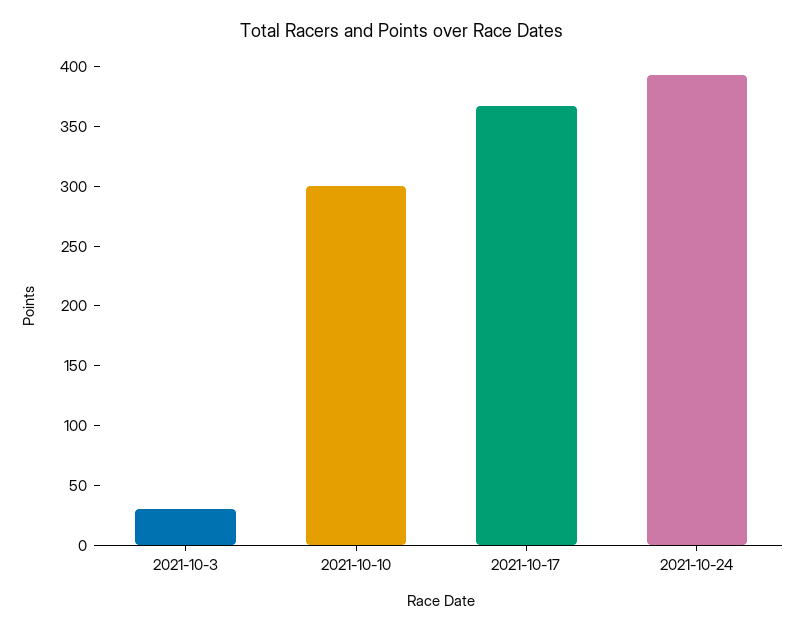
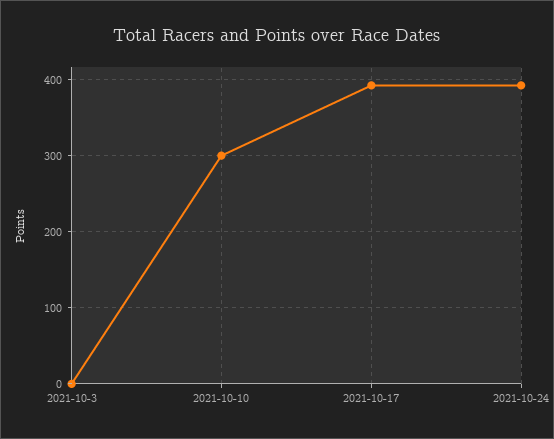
2021-10-3: 30 -> 0
2021-10-17: 370 -> 390

